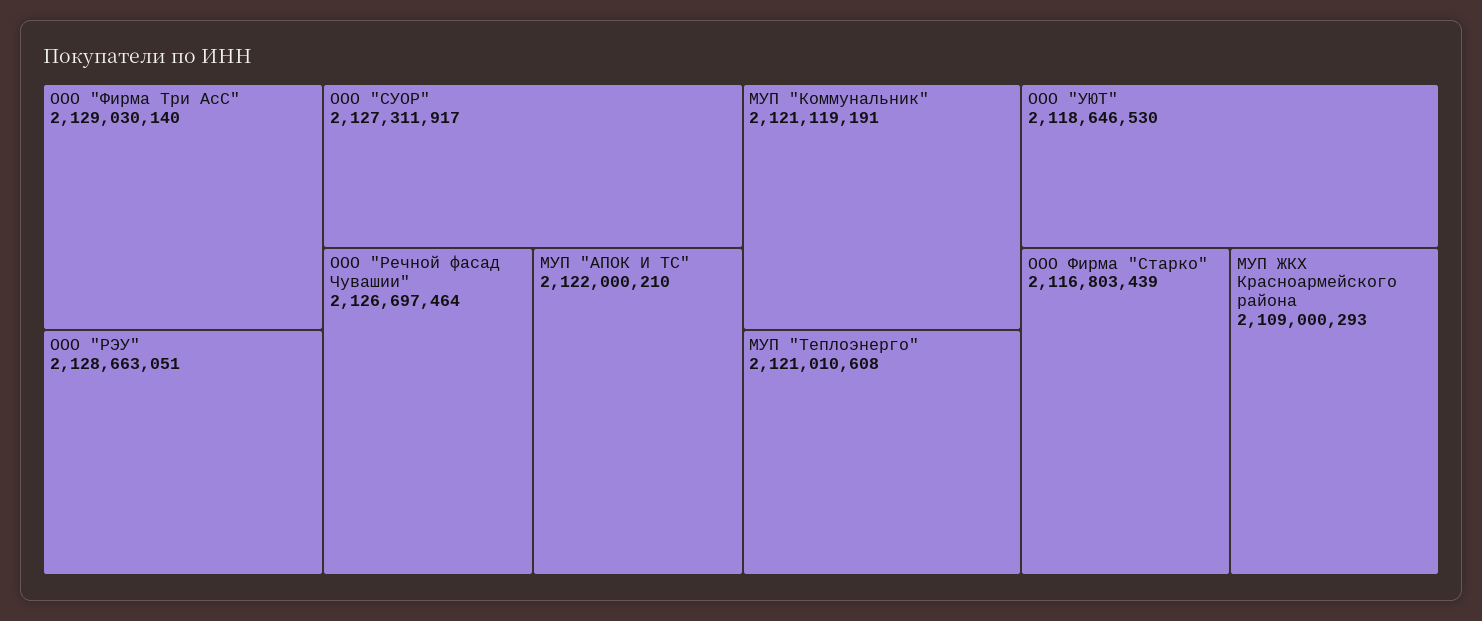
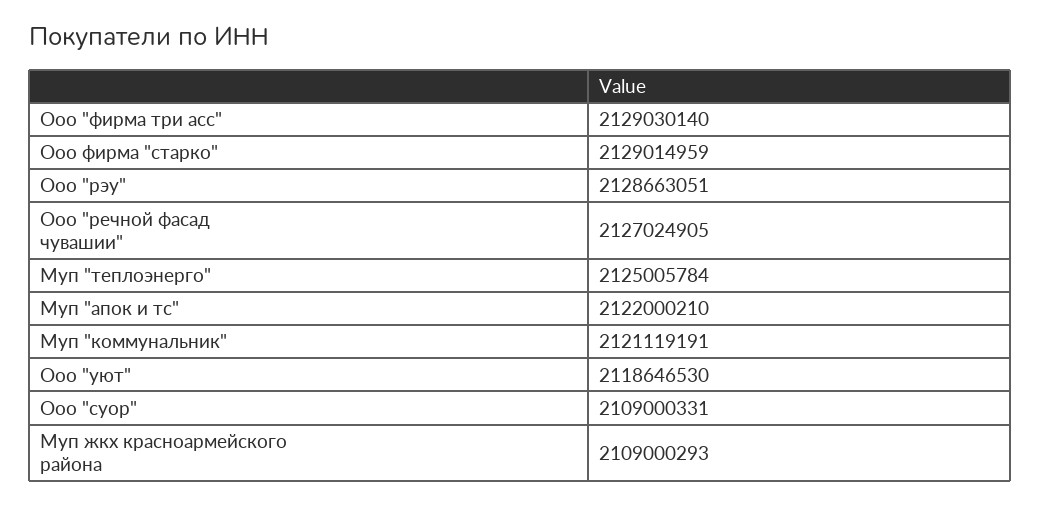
ООО "СУОР": 2127311917 -> 2109000331
ООО "Речной фасад Чувашии": 2126697464 -> 2127024905
МУП "Теплоэнерго": 2121010608 -> 2125005784
ООО Фирма "Старко": 2116803439 -> 2129014959

